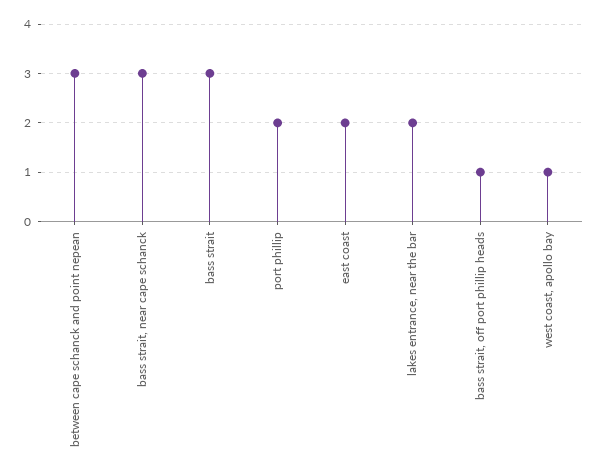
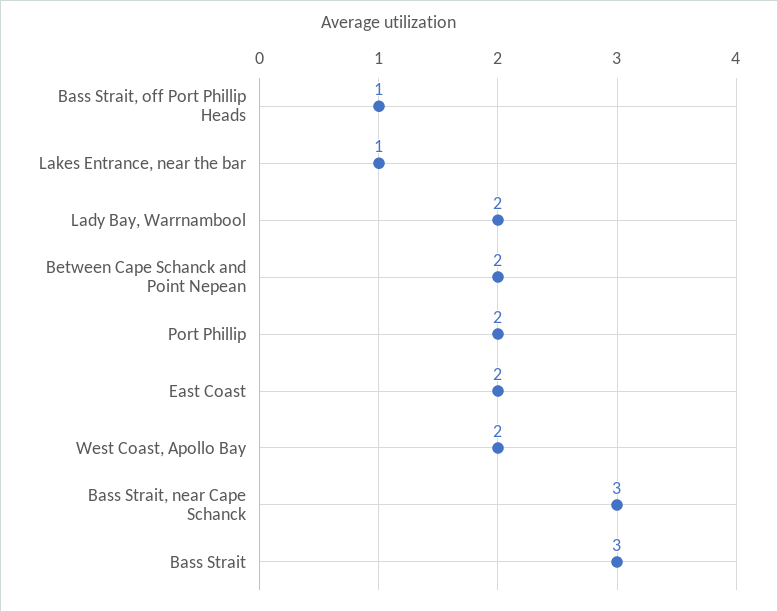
between cape schanck and point nepean: 3 -> 2
lakes entrance, near the bar: 2 -> 1
west coast, apollo bay: 1 -> 2
Lady Bay, Warrnambool: none -> 2

